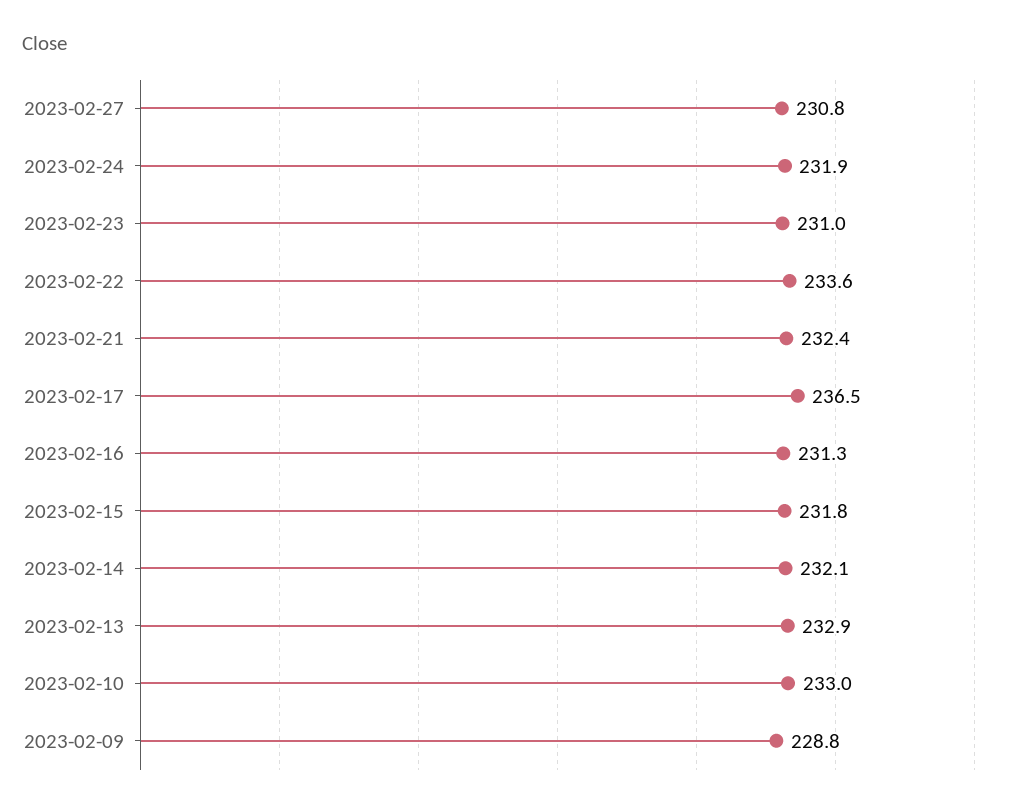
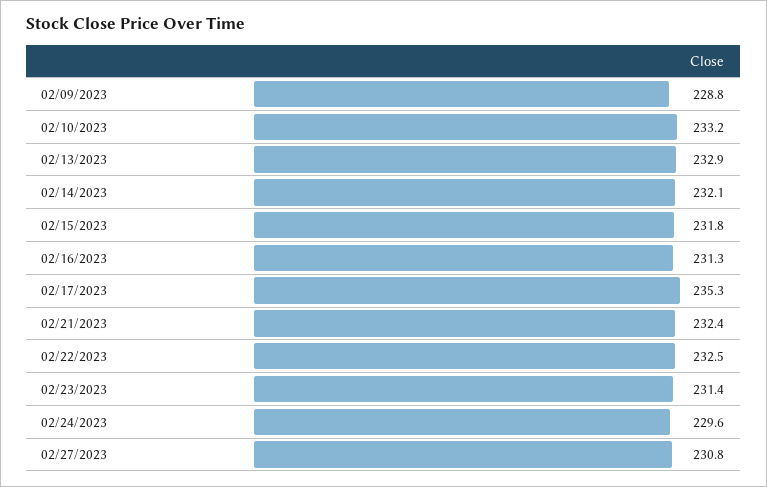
2023-02-24: 231.9 -> 229.6
2023-02-23: 231 -> 231.4
2023-02-22: 233.6 -> 232.5
2023-02-17: 236.5 -> 235.3
2023-02-10: 233 -> 233.2

